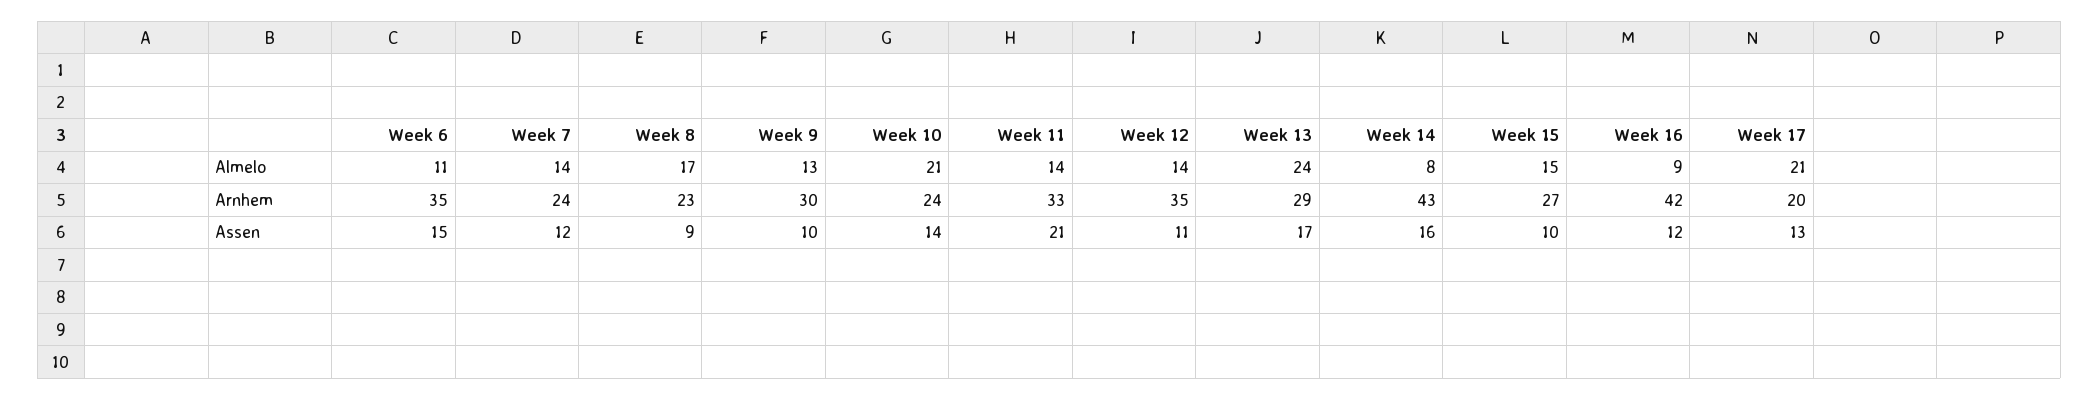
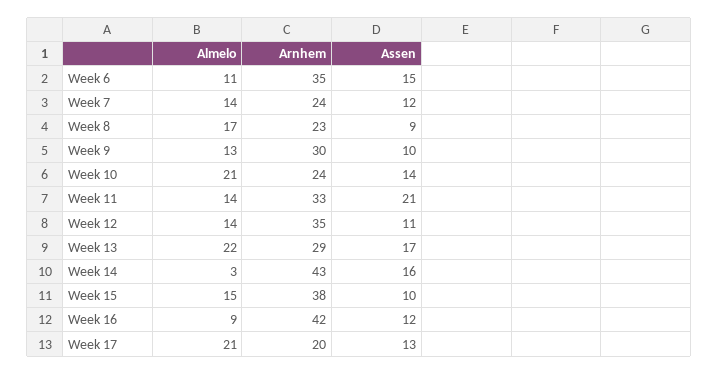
Week 13, Almelo: 24 -> 22
Week 14, Almelo: 8 -> 3
Week 15, Arnhem: 27 -> 38

